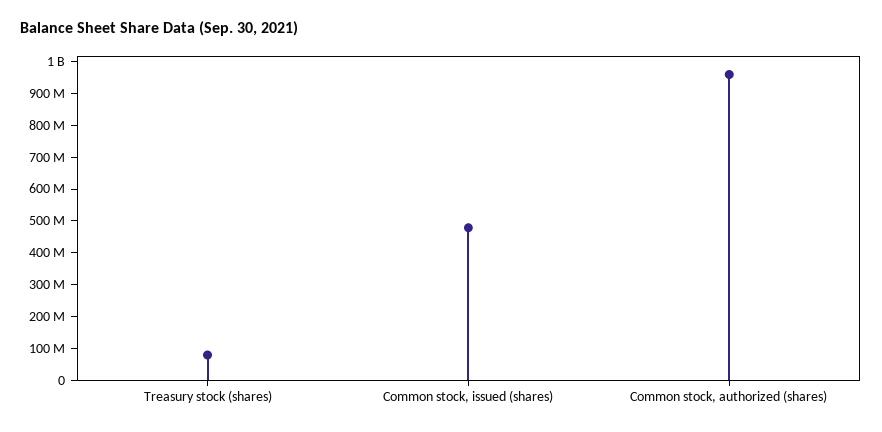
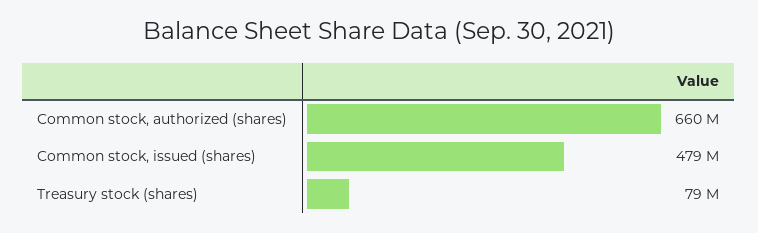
Common stock, authorized (shares): 950000000 -> 660000000

